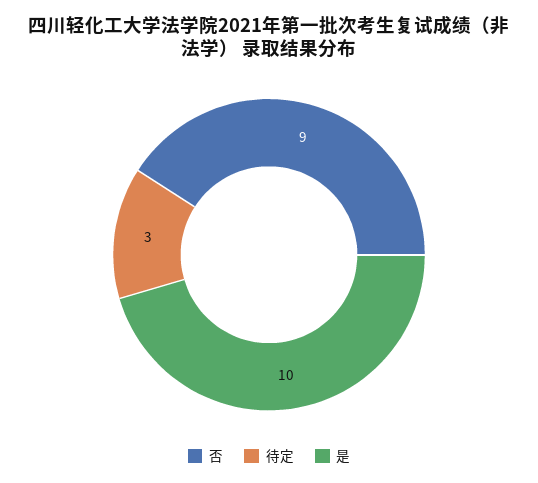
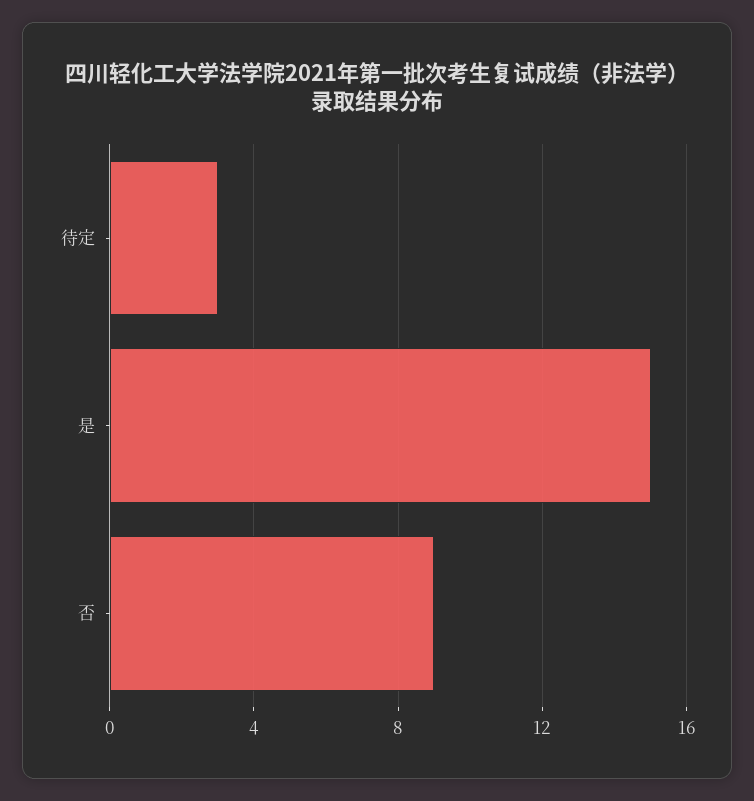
是: 10 -> 15

